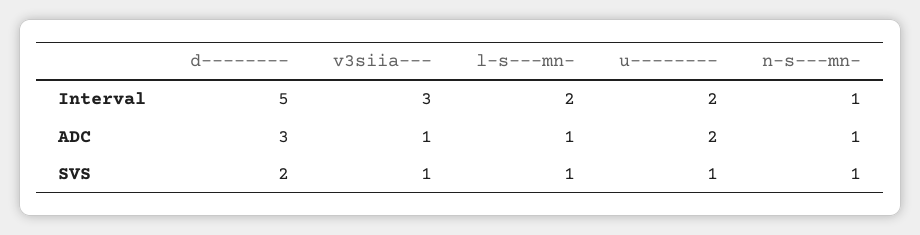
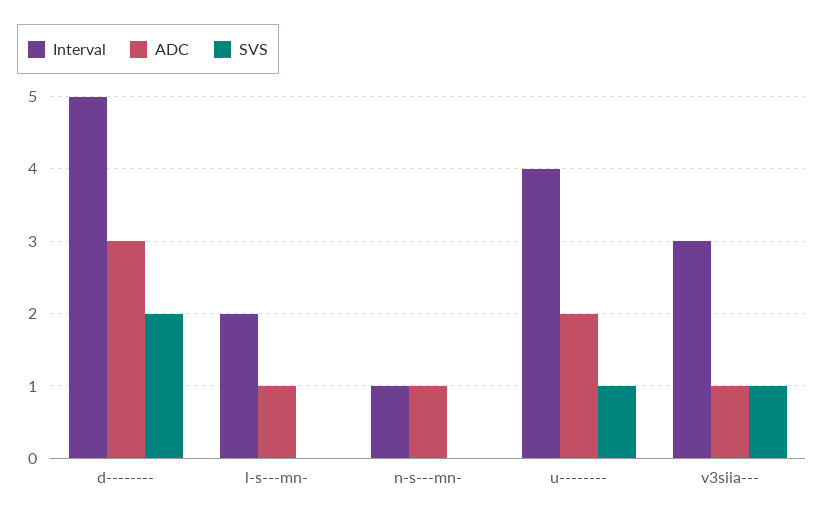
Interval, u--------: 2 -> 4
SVS, l-s---mn-: 1 -> 0
SVS, n-s---mn-: 1 -> 0

